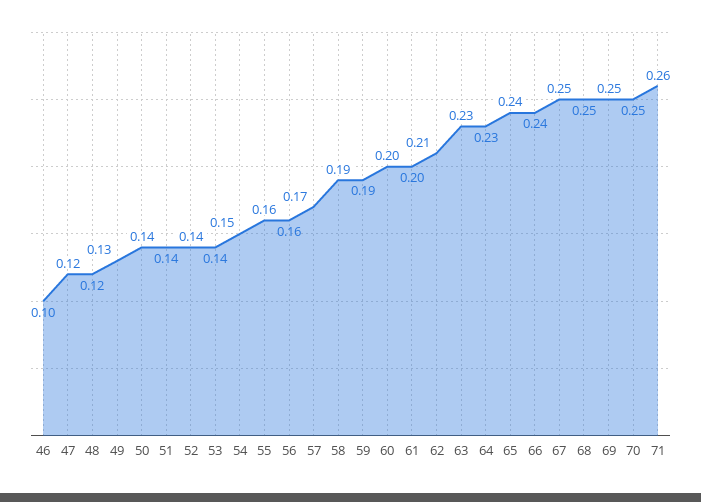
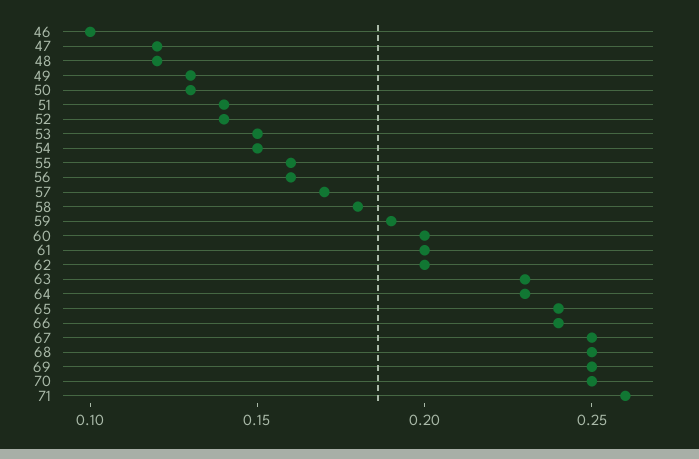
50: 0.14 -> 0.13
53: 0.14 -> 0.15
58: 0.19 -> 0.18
62: 0.21 -> 0.2

